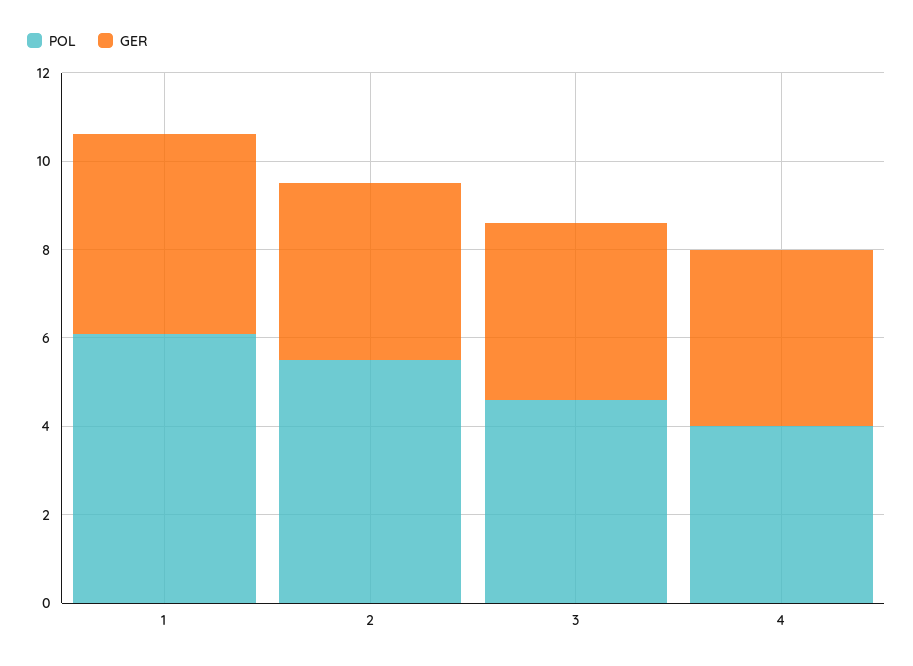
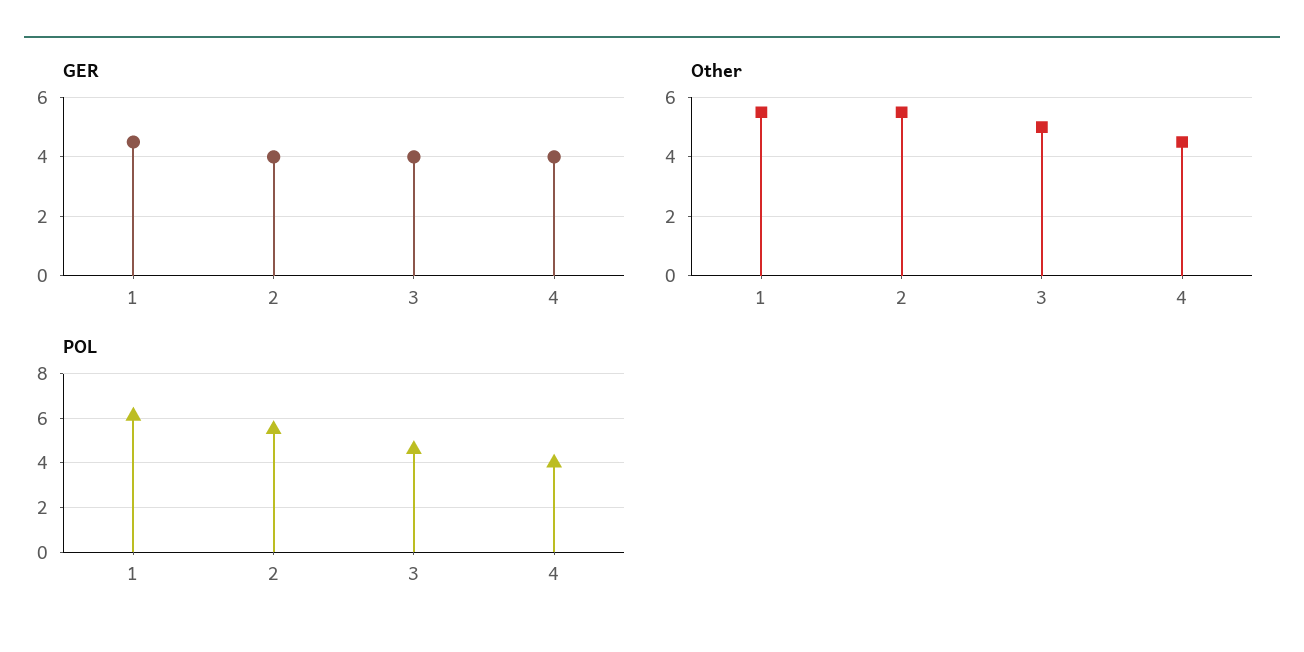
Other, 1: none -> 5.5
Other, 2: none -> 5.5
Other, 3: none -> 5
Other, 4: none -> 4.5

